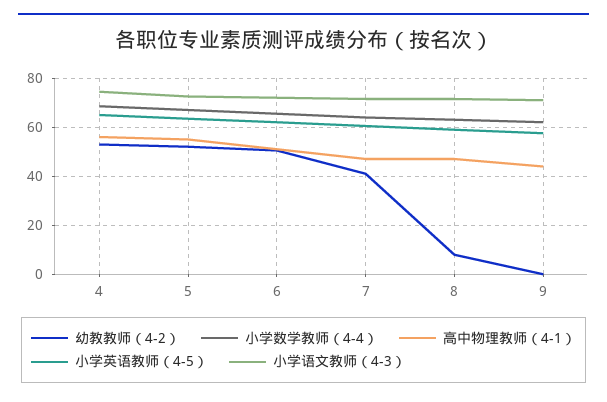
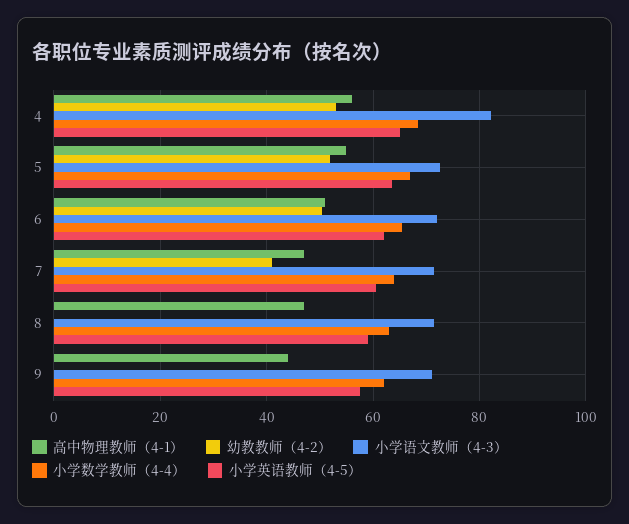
小学语文教师（4-3）, 4: 75 -> 82
幼教教师（4-2）, 8: 7.5 -> 0

